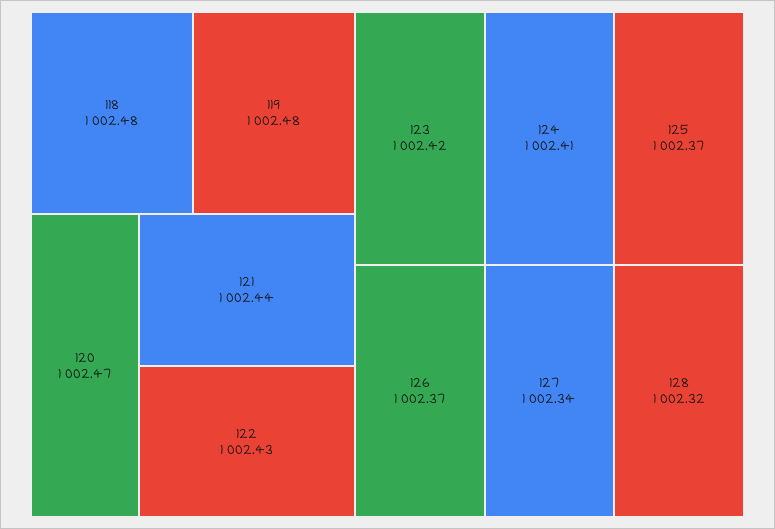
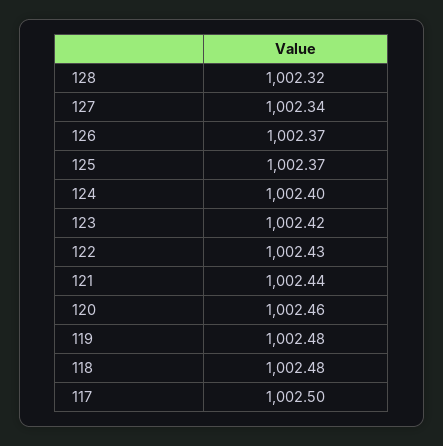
120: 1002.47 -> 1002.46
124: 1002.41 -> 1002.4
117: none -> 1002.5

